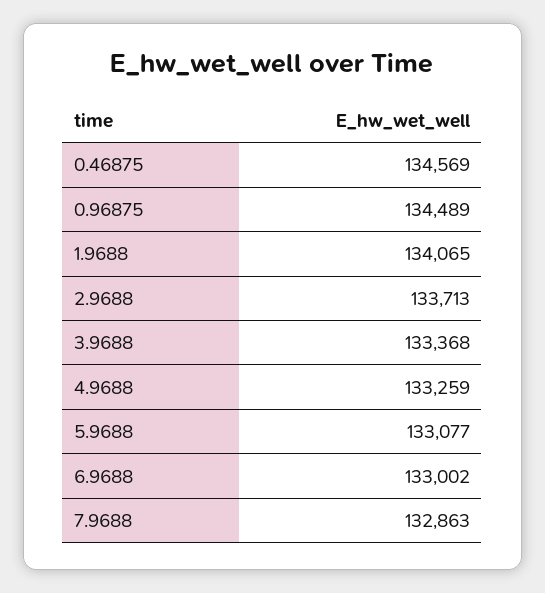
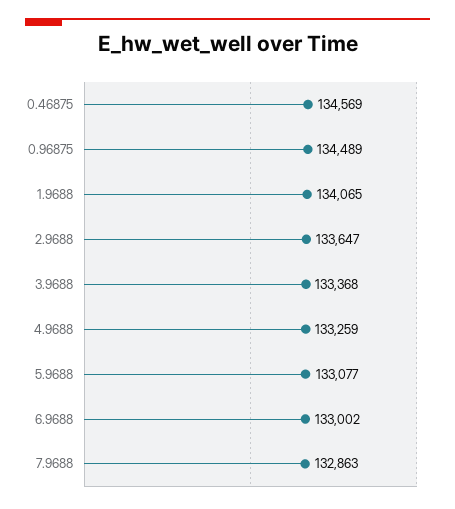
2.9688: 133713 -> 133647

